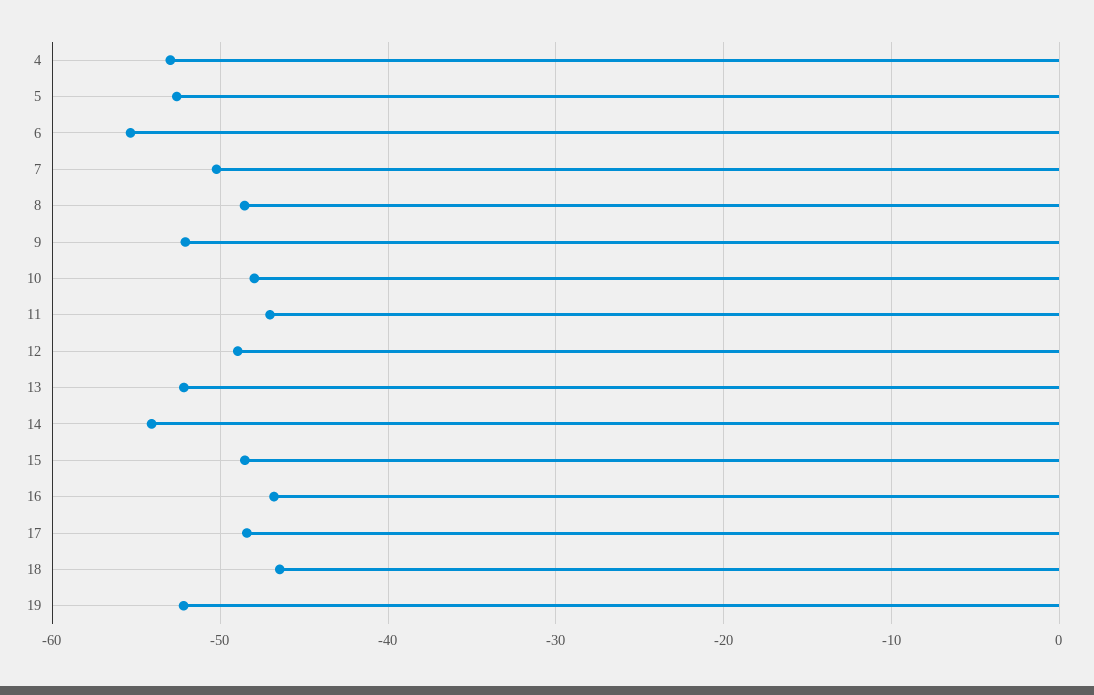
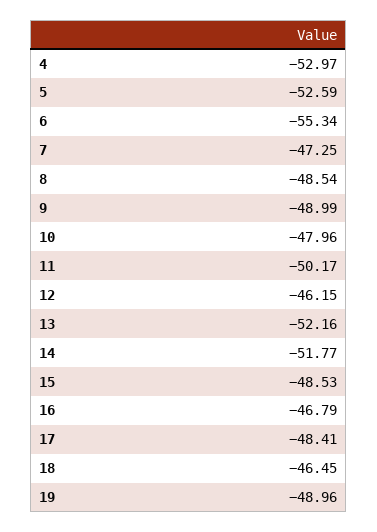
7: -50 -> -47.25
9: -52 -> -48.99
11: -47 -> -50.17
12: -49 -> -46.15
14: -54 -> -51.77
19: -52 -> -48.96

